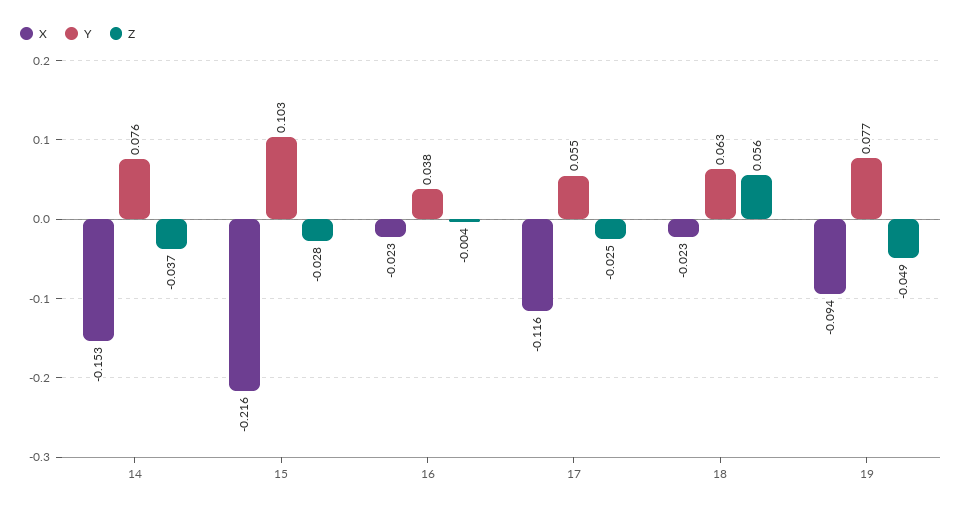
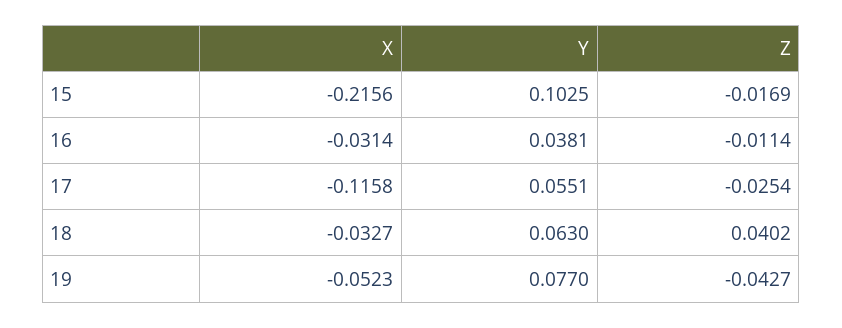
X, 14: -0.153 -> none
Y, 14: 0.076 -> none
Z, 14: -0.037 -> none
Z, 15: -0.028 -> -0.0169
X, 16: -0.023 -> -0.0314
Z, 16: -0.004 -> -0.0114
X, 18: -0.023 -> -0.0327
Z, 18: 0.056 -> 0.0402
X, 19: -0.094 -> -0.0523
Z, 19: -0.049 -> -0.0427

